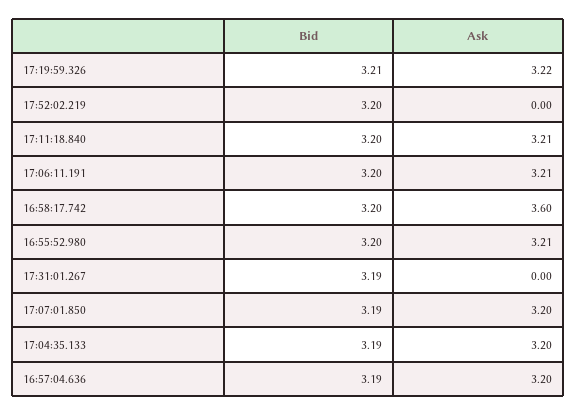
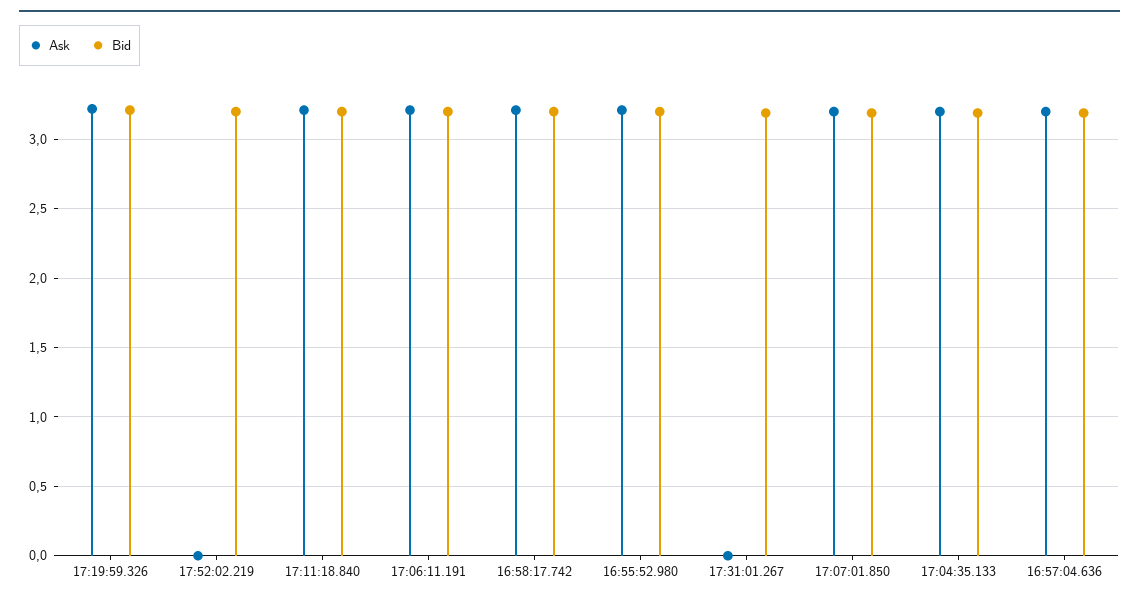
Ask, 16:58:17.742: 3.6 -> 3.2

